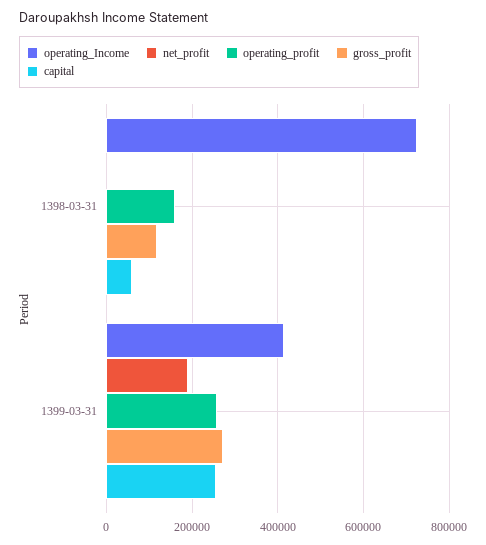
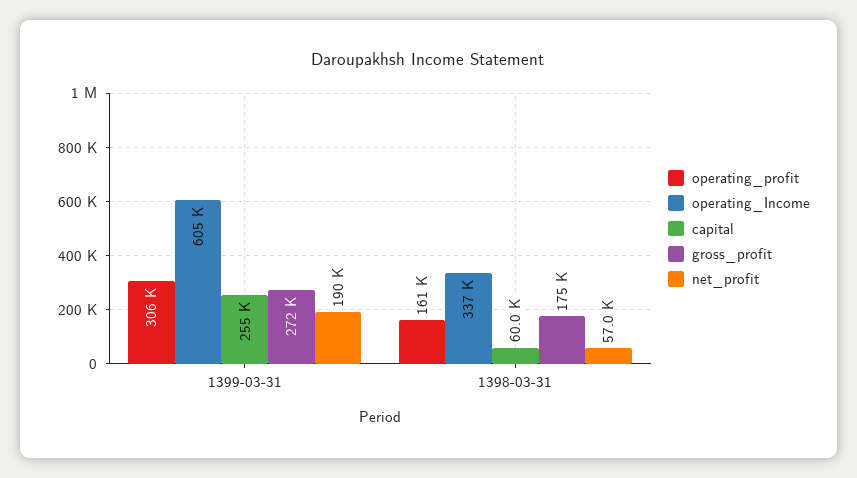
operating_Income, 1398-03-31: 720000 -> 337000
net_profit, 1398-03-31: 0 -> 57000
gross_profit, 1398-03-31: 120000 -> 175000
operating_Income, 1399-03-31: 420000 -> 605000
operating_profit, 1399-03-31: 260000 -> 306000

